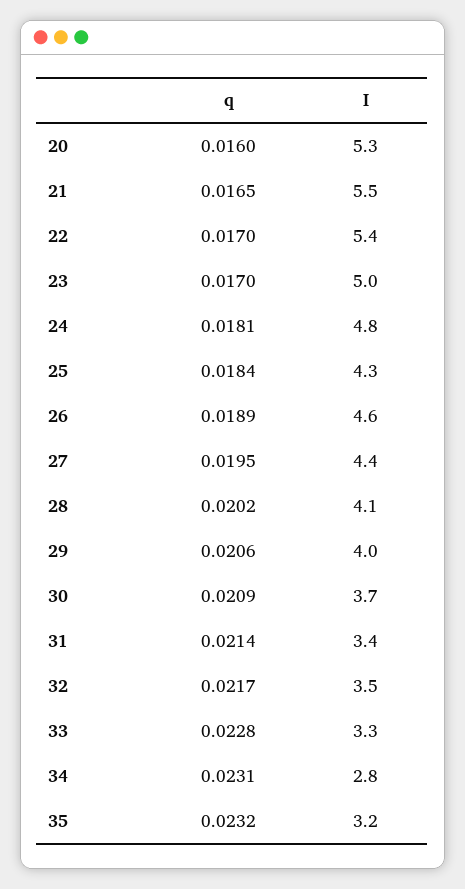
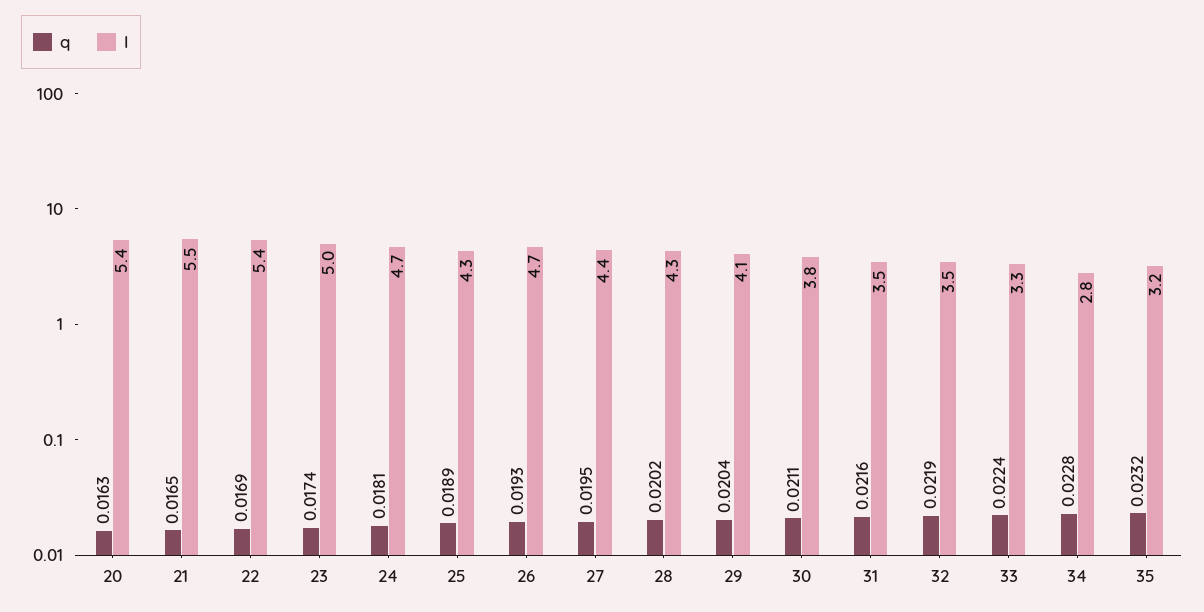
q, 20: 0.016 -> 0.0163
I, 20: 5.3 -> 5.4
q, 22: 0.017 -> 0.0169
q, 23: 0.017 -> 0.0174
I, 24: 4.8 -> 4.7
q, 25: 0.0184 -> 0.0189
q, 26: 0.0189 -> 0.0193
I, 26: 4.6 -> 4.7
I, 28: 4.1 -> 4.3
q, 29: 0.0206 -> 0.0204
I, 29: 4 -> 4.1
q, 30: 0.0209 -> 0.0211
I, 30: 3.7 -> 3.8
q, 31: 0.0214 -> 0.0216
I, 31: 3.4 -> 3.5
q, 32: 0.0217 -> 0.0219
q, 33: 0.0228 -> 0.0224
q, 34: 0.0231 -> 0.0228

